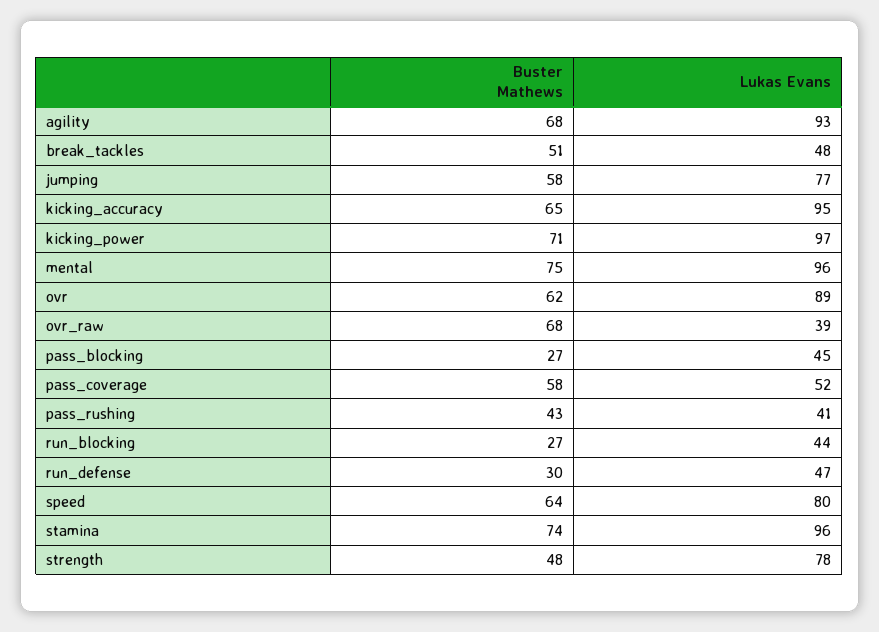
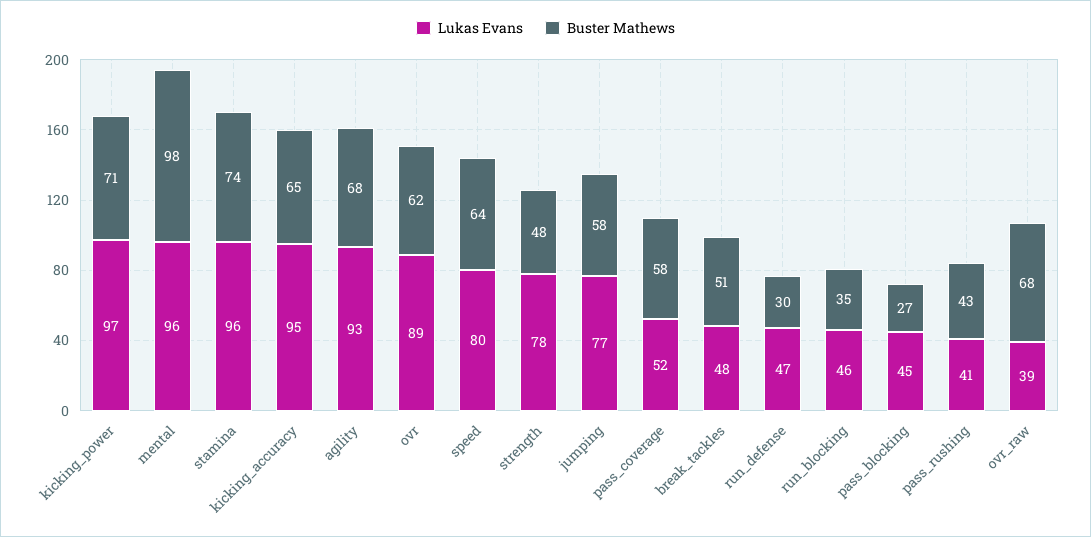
Buster Mathews, mental: 75 -> 98
Buster Mathews, run_blocking: 27 -> 35
Lukas Evans, run_blocking: 44 -> 46

